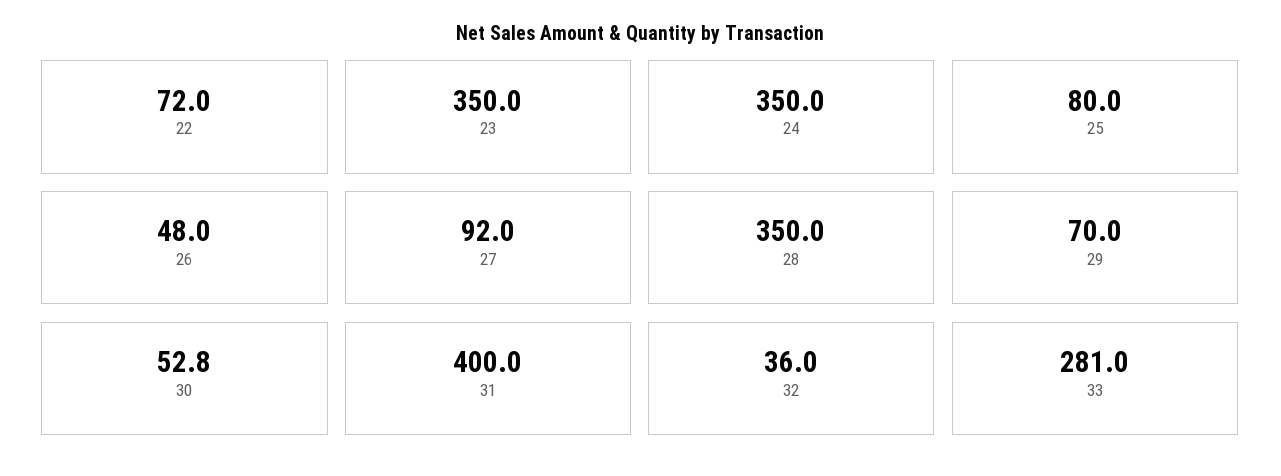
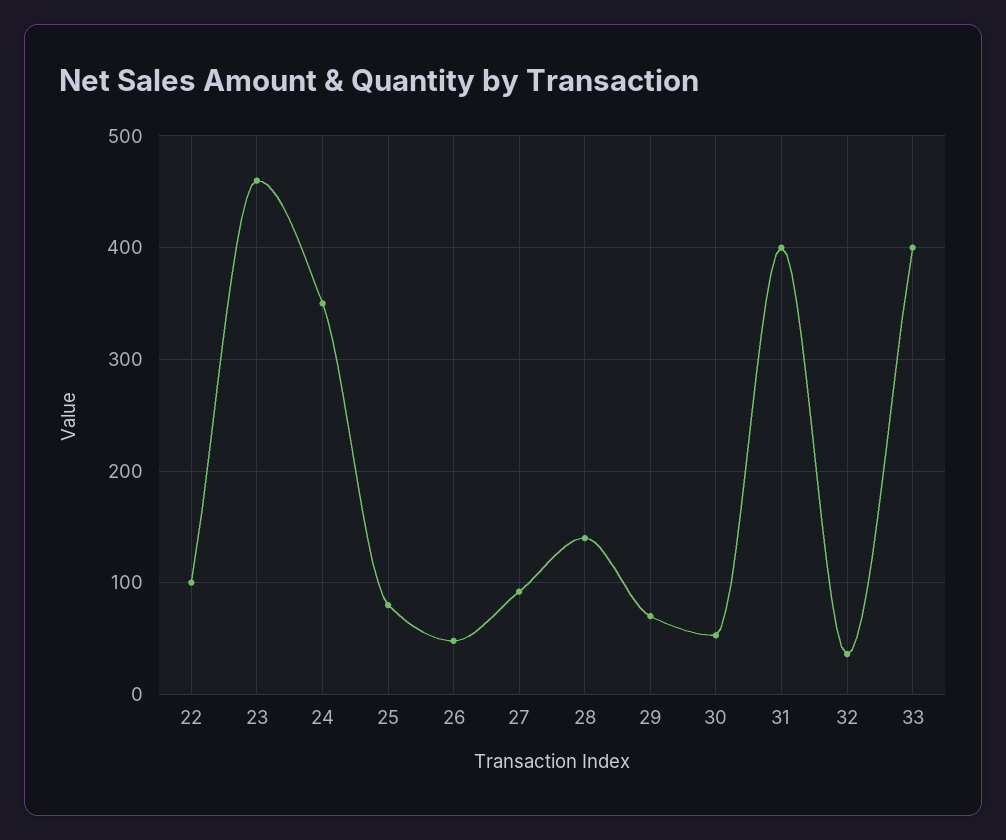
22: 72 -> 100
23: 350 -> 460
28: 350 -> 140
33: 281 -> 400

